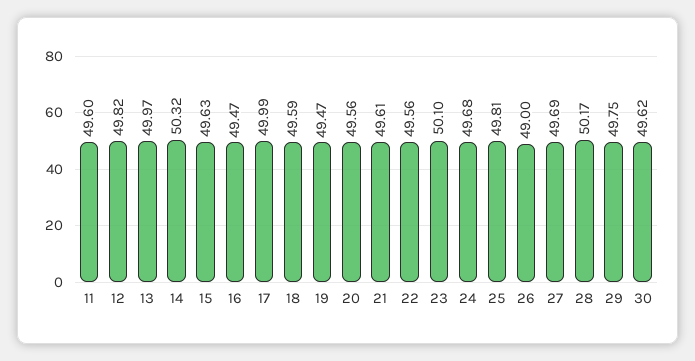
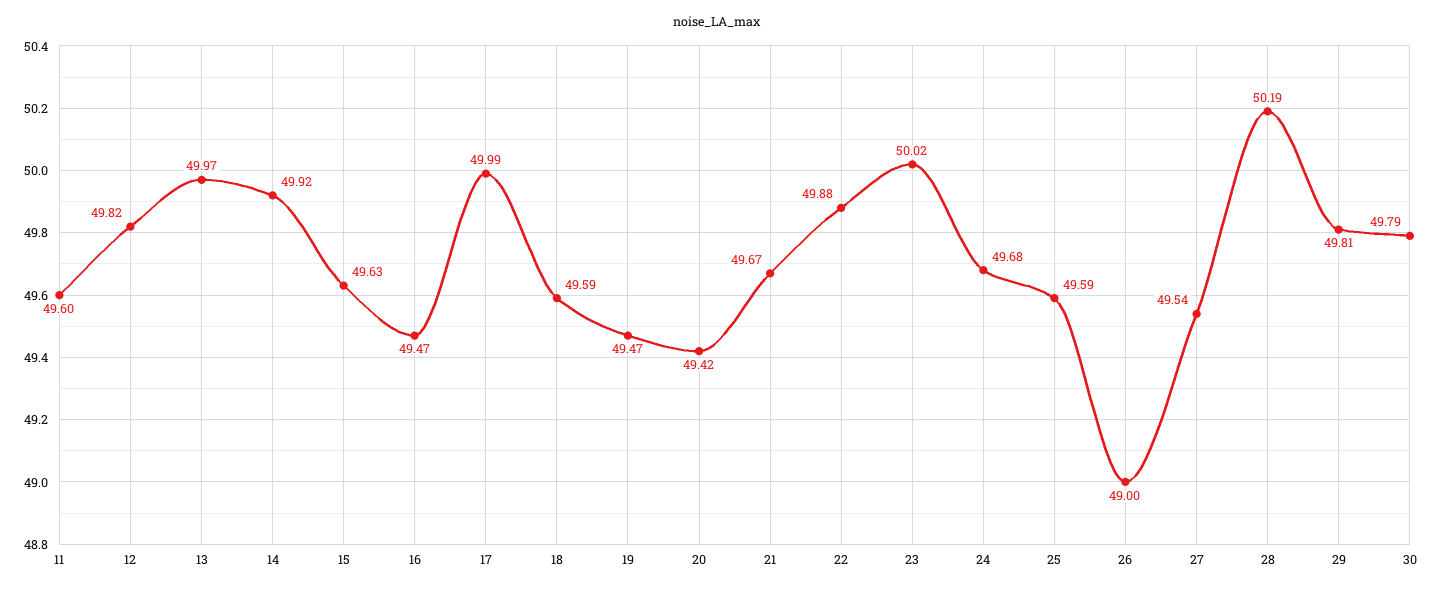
14: 50.32 -> 49.92
20: 49.56 -> 49.42
21: 49.61 -> 49.67
22: 49.56 -> 49.88
23: 50.1 -> 50.02
25: 49.81 -> 49.59
27: 49.69 -> 49.54
28: 50.17 -> 50.19
29: 49.75 -> 49.81
30: 49.62 -> 49.79

